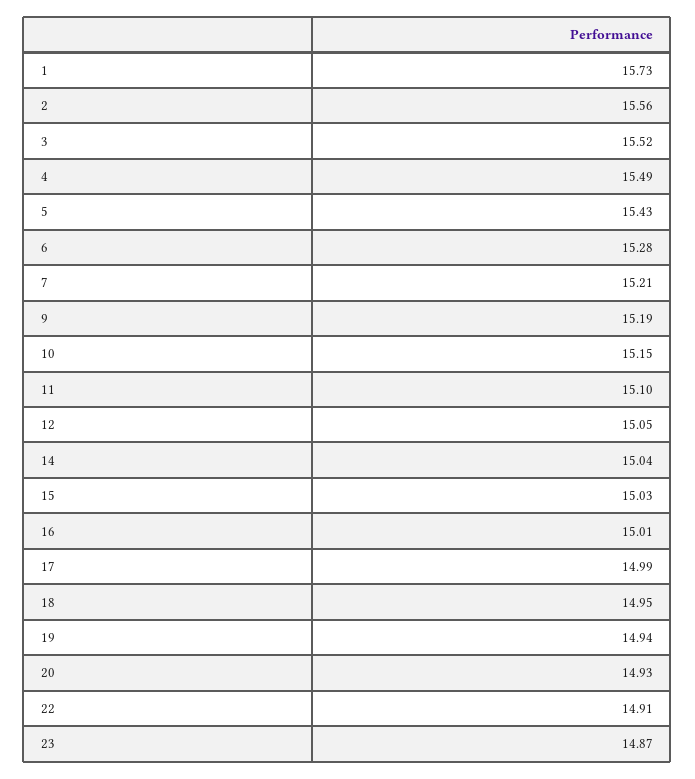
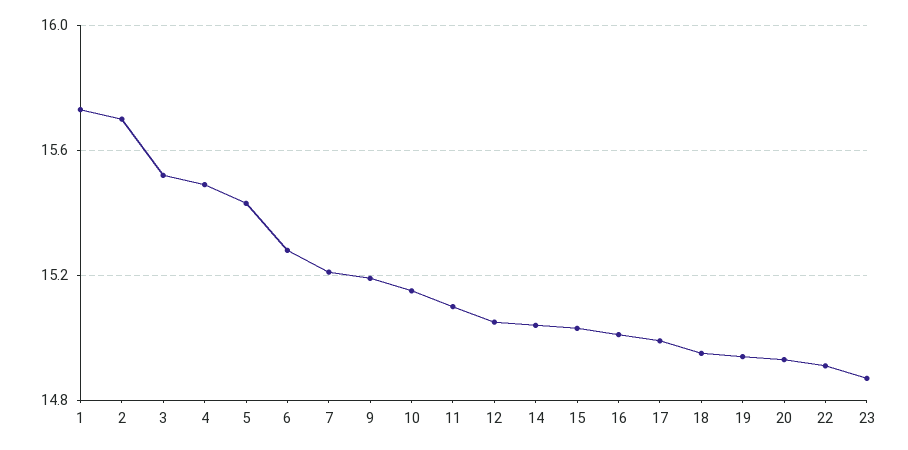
2: 15.56 -> 15.7

